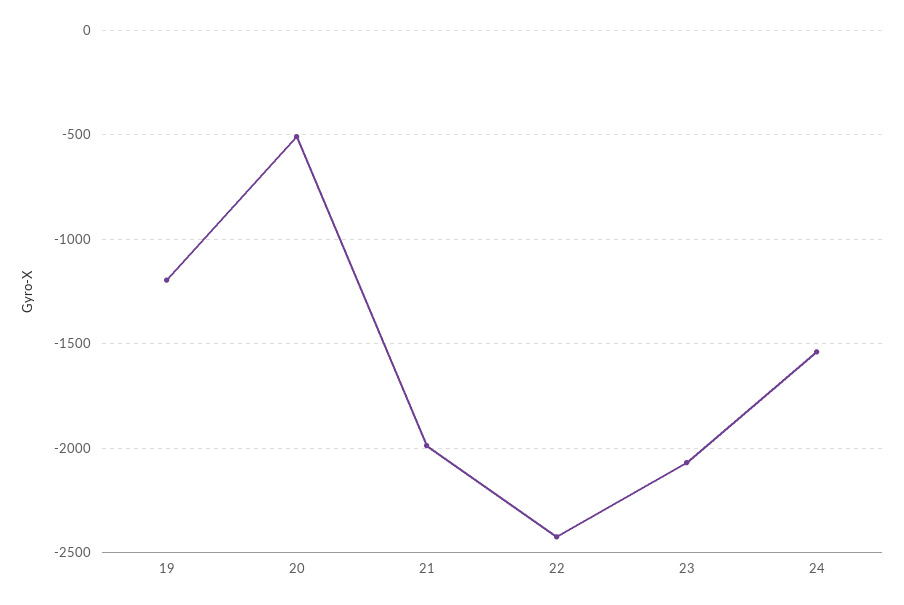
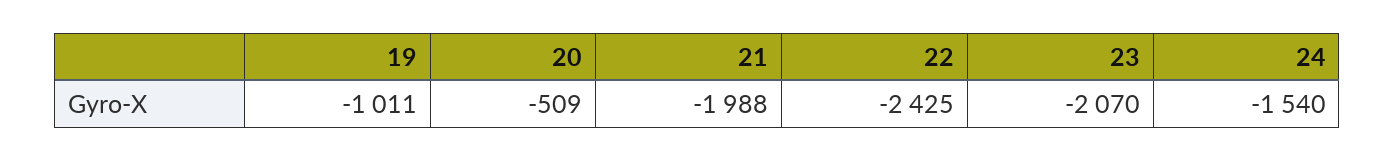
19: -1200 -> -1011

